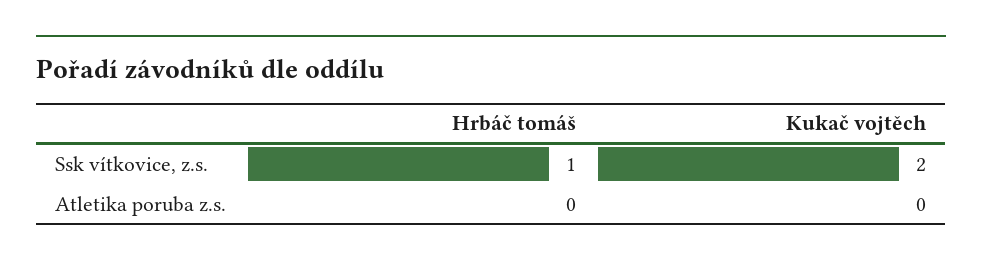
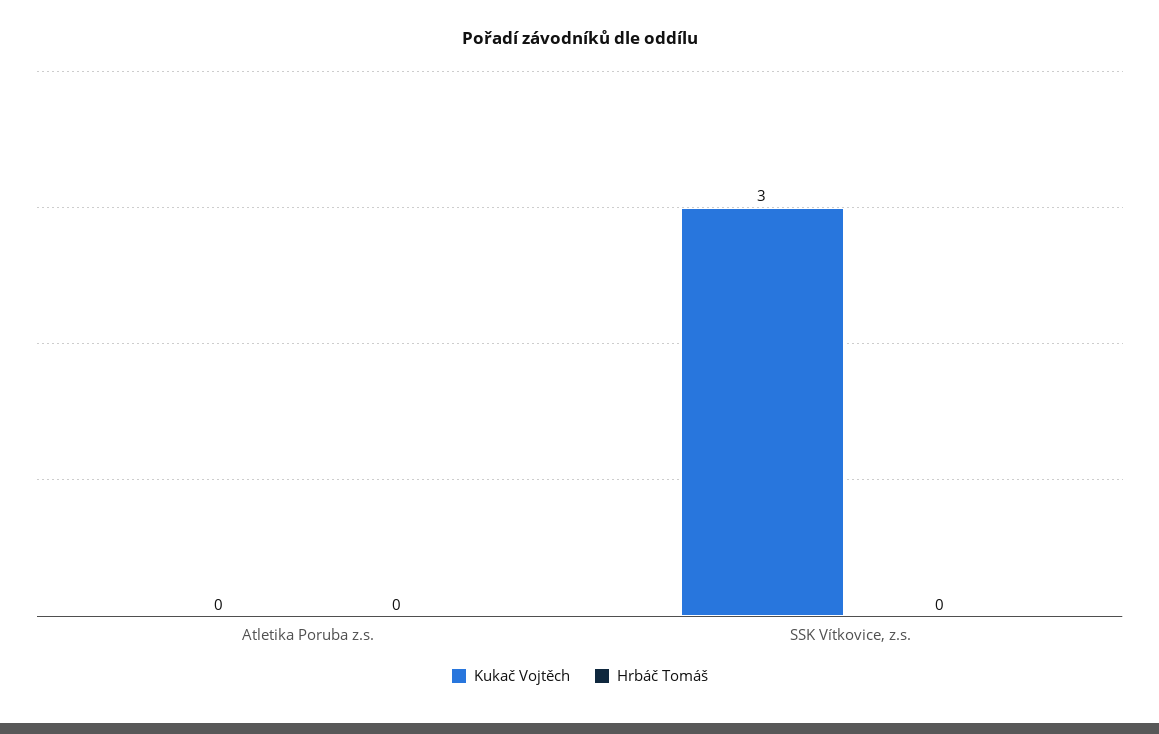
Hrbáč tomáš, Ssk vítkovice, z.s.: 1 -> 0
Kukač vojtěch, Ssk vítkovice, z.s.: 2 -> 3

